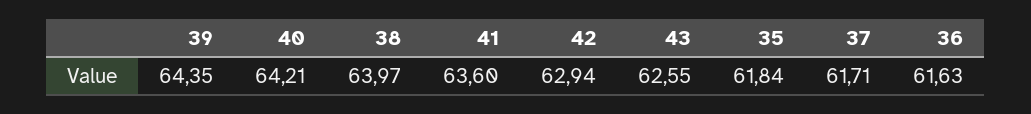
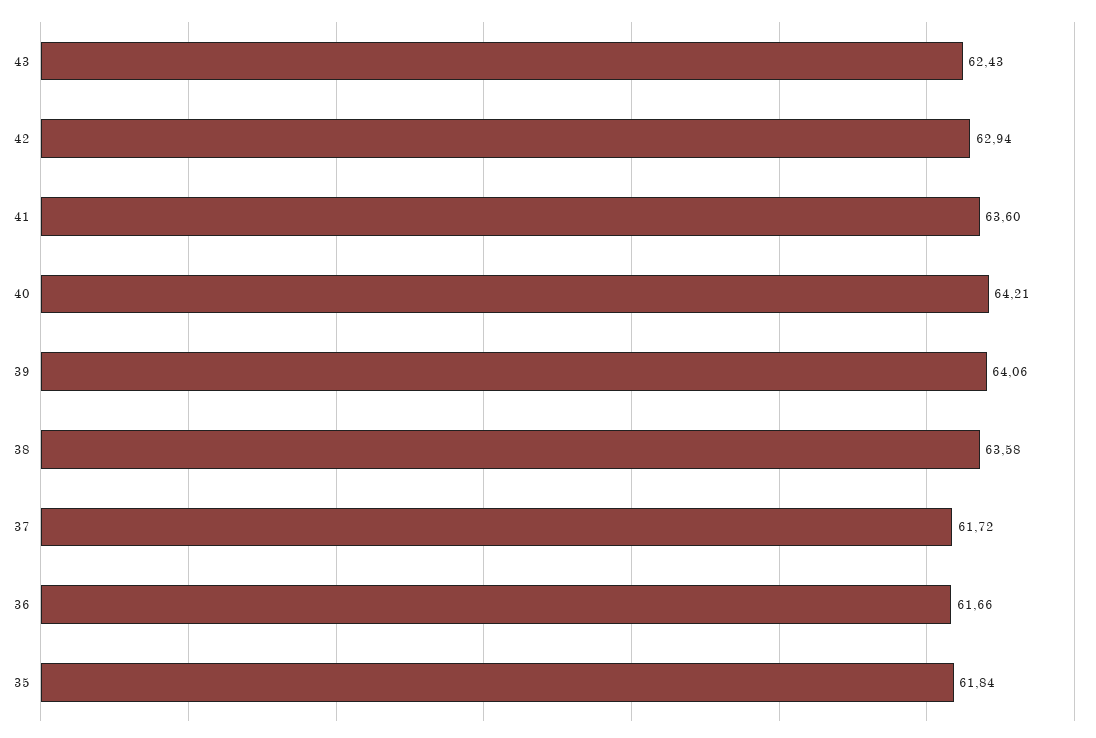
39: 64.35 -> 64.06
38: 63.97 -> 63.58
43: 62.55 -> 62.43
37: 61.71 -> 61.72
36: 61.63 -> 61.66

